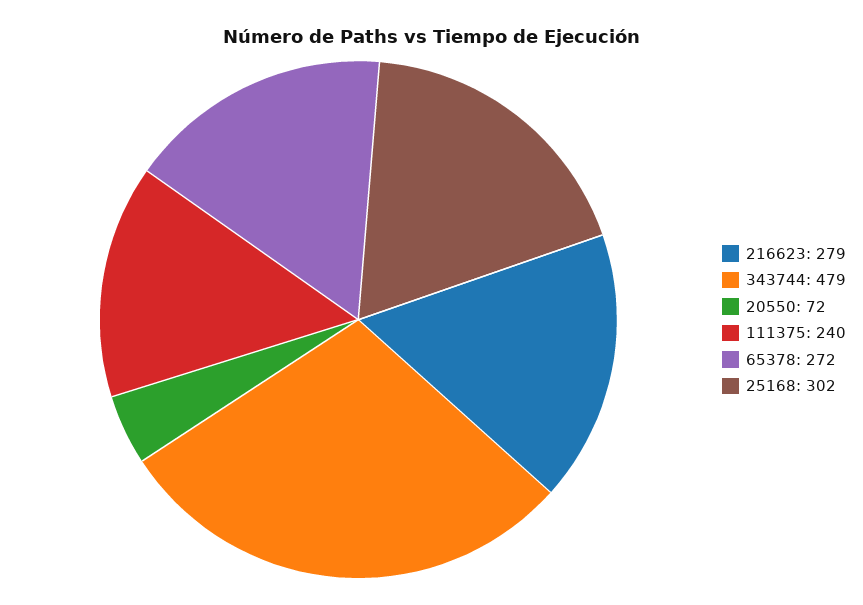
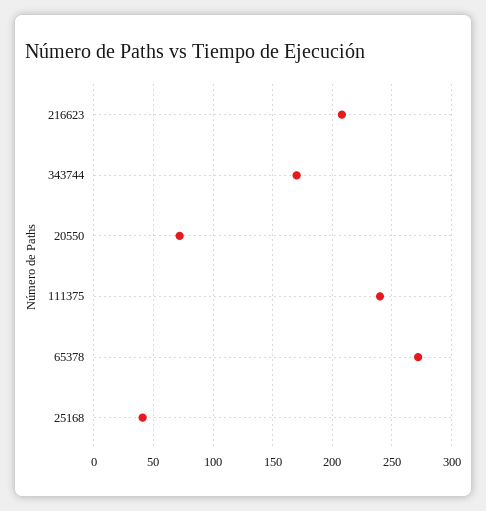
216623: 279 -> 210
343744: 479 -> 170
25168: 302 -> 40

